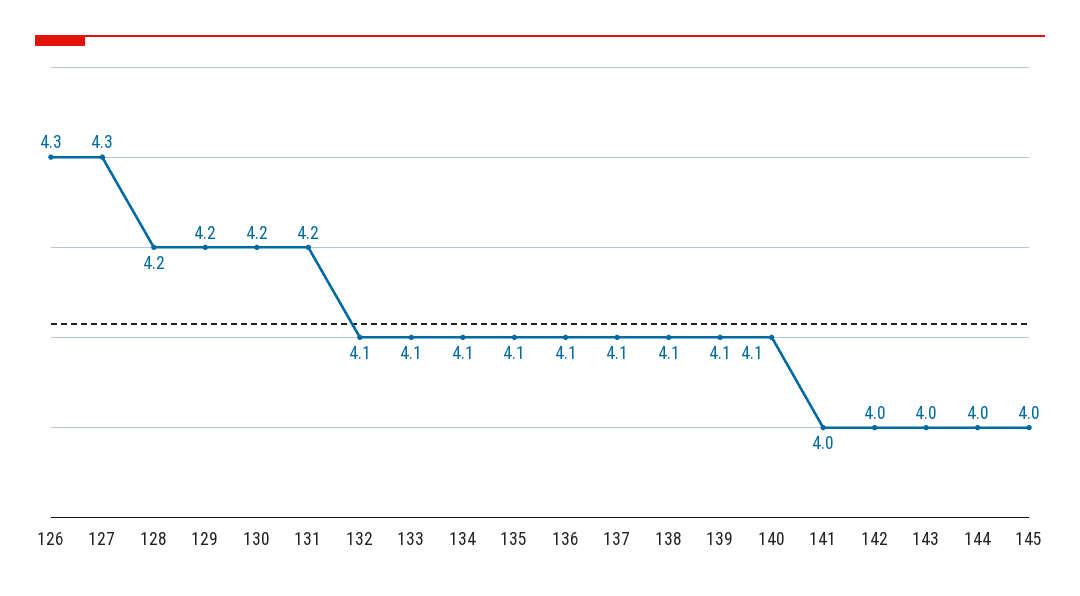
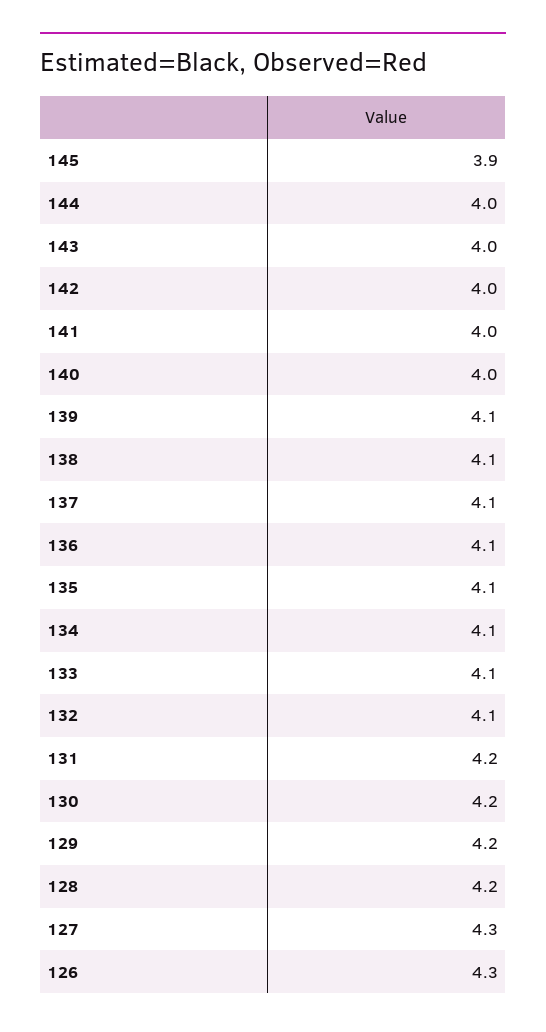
140: 4.1 -> 4
145: 4 -> 3.9

